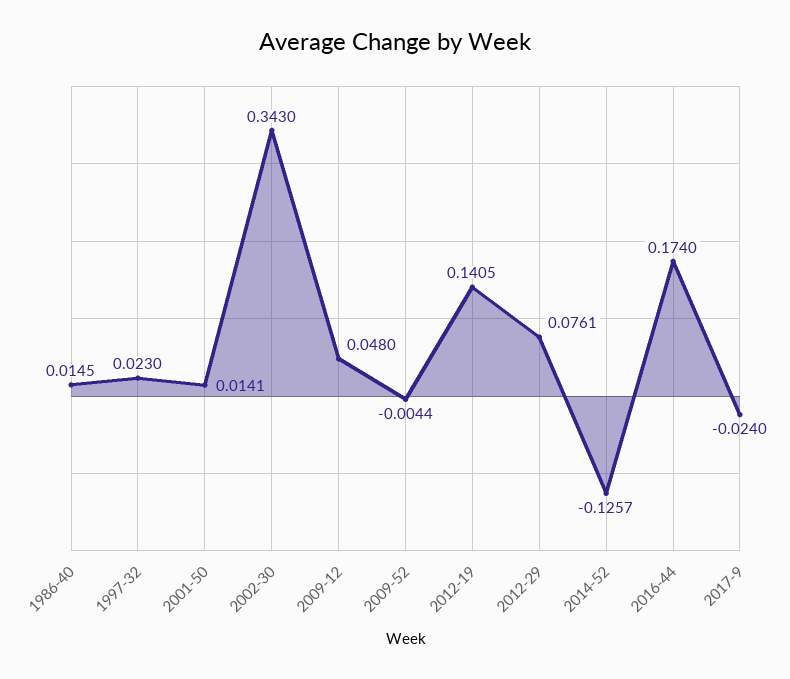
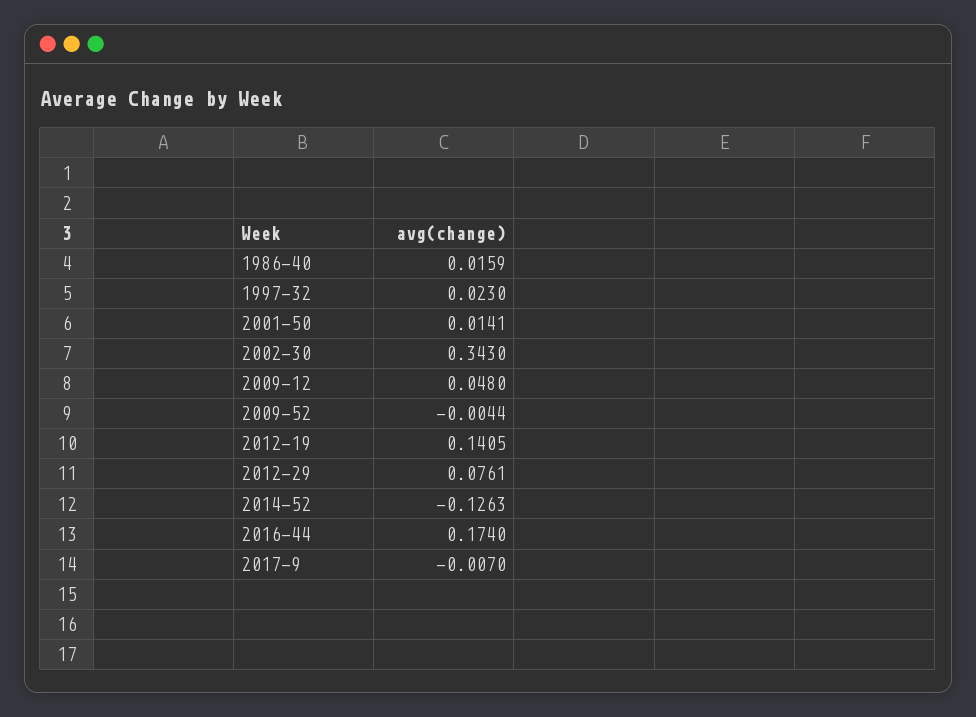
1986-40: 0.0145 -> 0.0159
2014-52: -0.1257 -> -0.1263
2017-9: -0.024 -> -0.007

